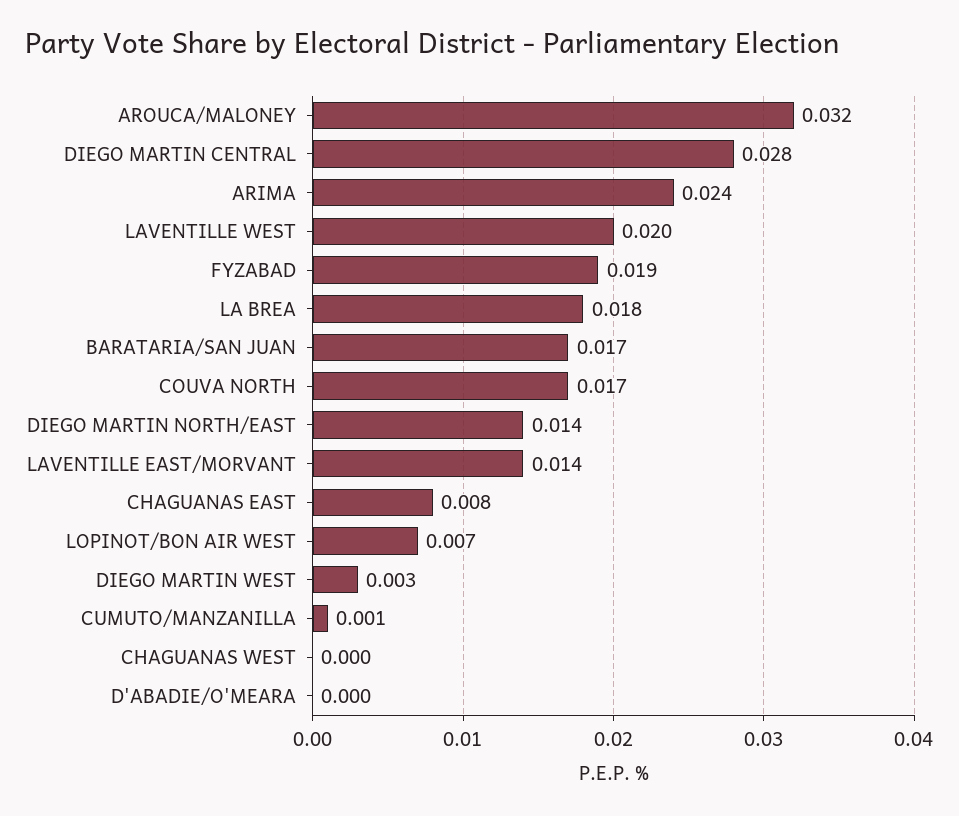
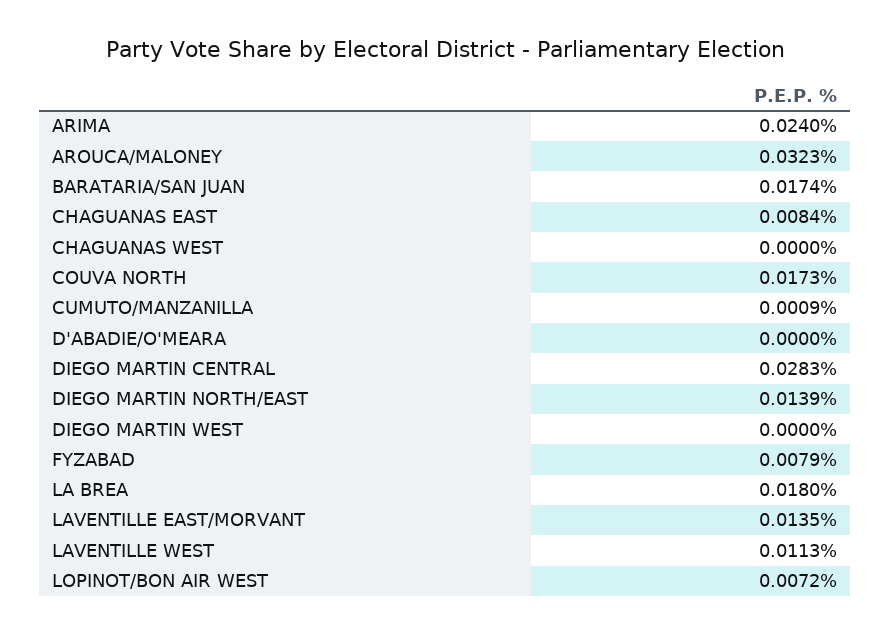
LAVENTILLE WEST: 0.02 -> 0.0113
FYZABAD: 0.019 -> 0.0079
DIEGO MARTIN WEST: 0.003 -> 0

